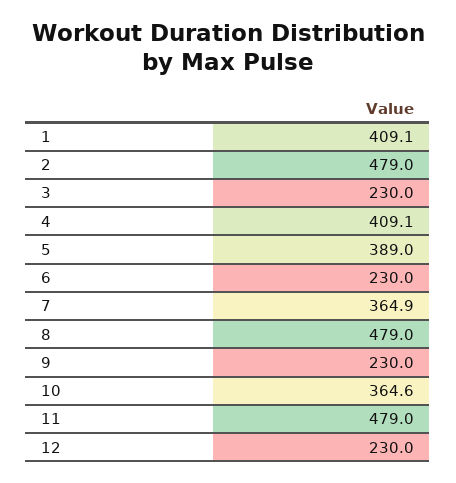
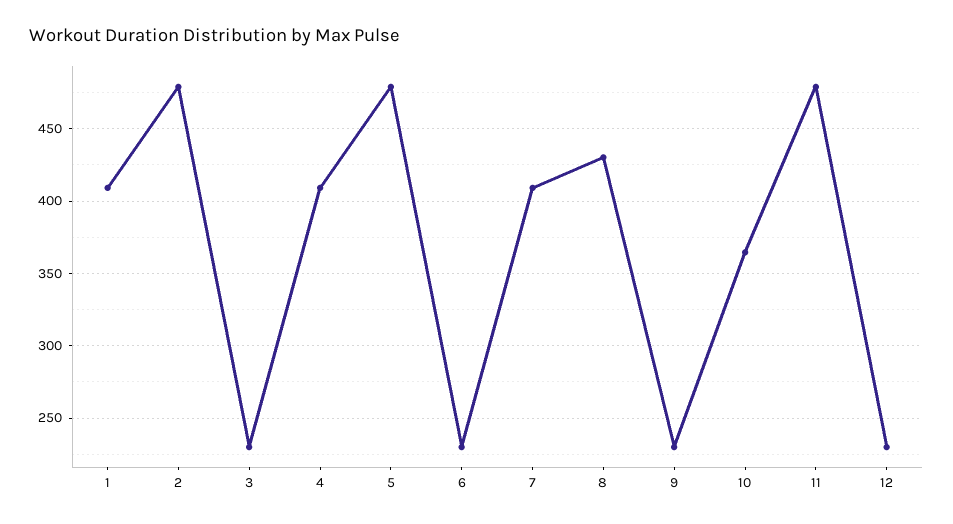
5: 389 -> 480
7: 364.9 -> 410
8: 479 -> 430

